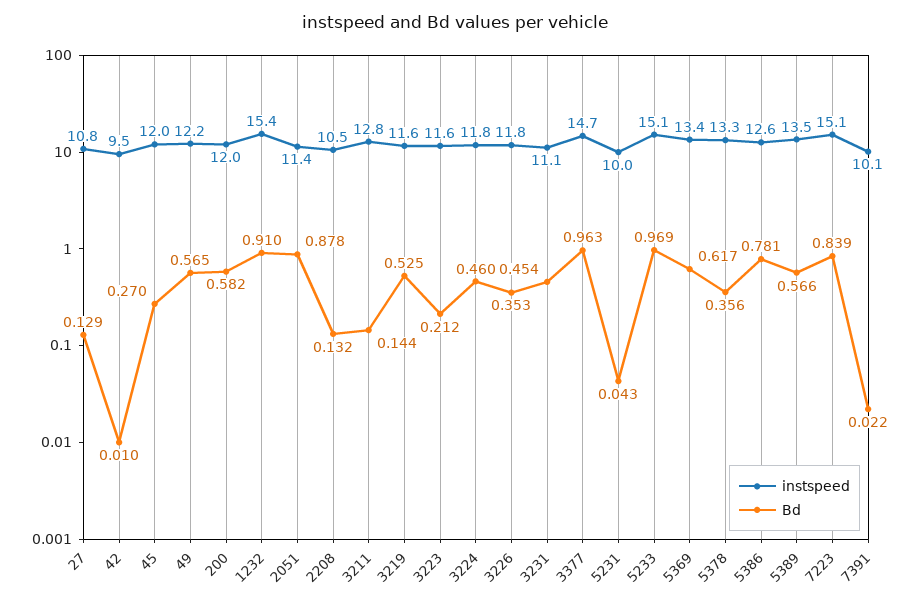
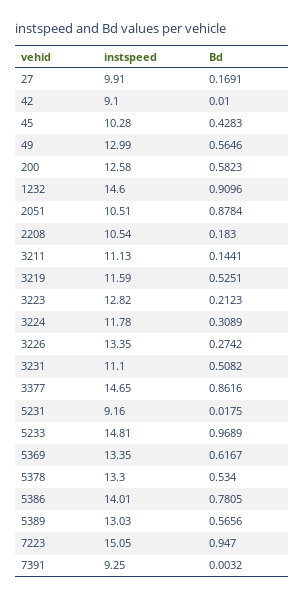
instspeed, 27: 10.8 -> 9.91
Bd, 27: 0.129 -> 0.1691
instspeed, 42: 9.5 -> 9.1
instspeed, 45: 12 -> 10.28
Bd, 45: 0.27 -> 0.4283
instspeed, 49: 12.2 -> 12.99
instspeed, 200: 12 -> 12.58
instspeed, 1232: 15.4 -> 14.6
instspeed, 2051: 11.4 -> 10.51
Bd, 2208: 0.132 -> 0.183
instspeed, 3211: 12.8 -> 11.13
instspeed, 3223: 11.6 -> 12.82
Bd, 3224: 0.46 -> 0.3089
instspeed, 3226: 11.8 -> 13.35
Bd, 3226: 0.353 -> 0.2742
Bd, 3231: 0.454 -> 0.5082
Bd, 3377: 0.963 -> 0.8616
instspeed, 5231: 10 -> 9.16
Bd, 5231: 0.043 -> 0.0175
instspeed, 5233: 15.1 -> 14.81
Bd, 5378: 0.356 -> 0.534
instspeed, 5386: 12.6 -> 14.01
instspeed, 5389: 13.5 -> 13.03
Bd, 7223: 0.839 -> 0.947
instspeed, 7391: 10.1 -> 9.25
Bd, 7391: 0.022 -> 0.0032

